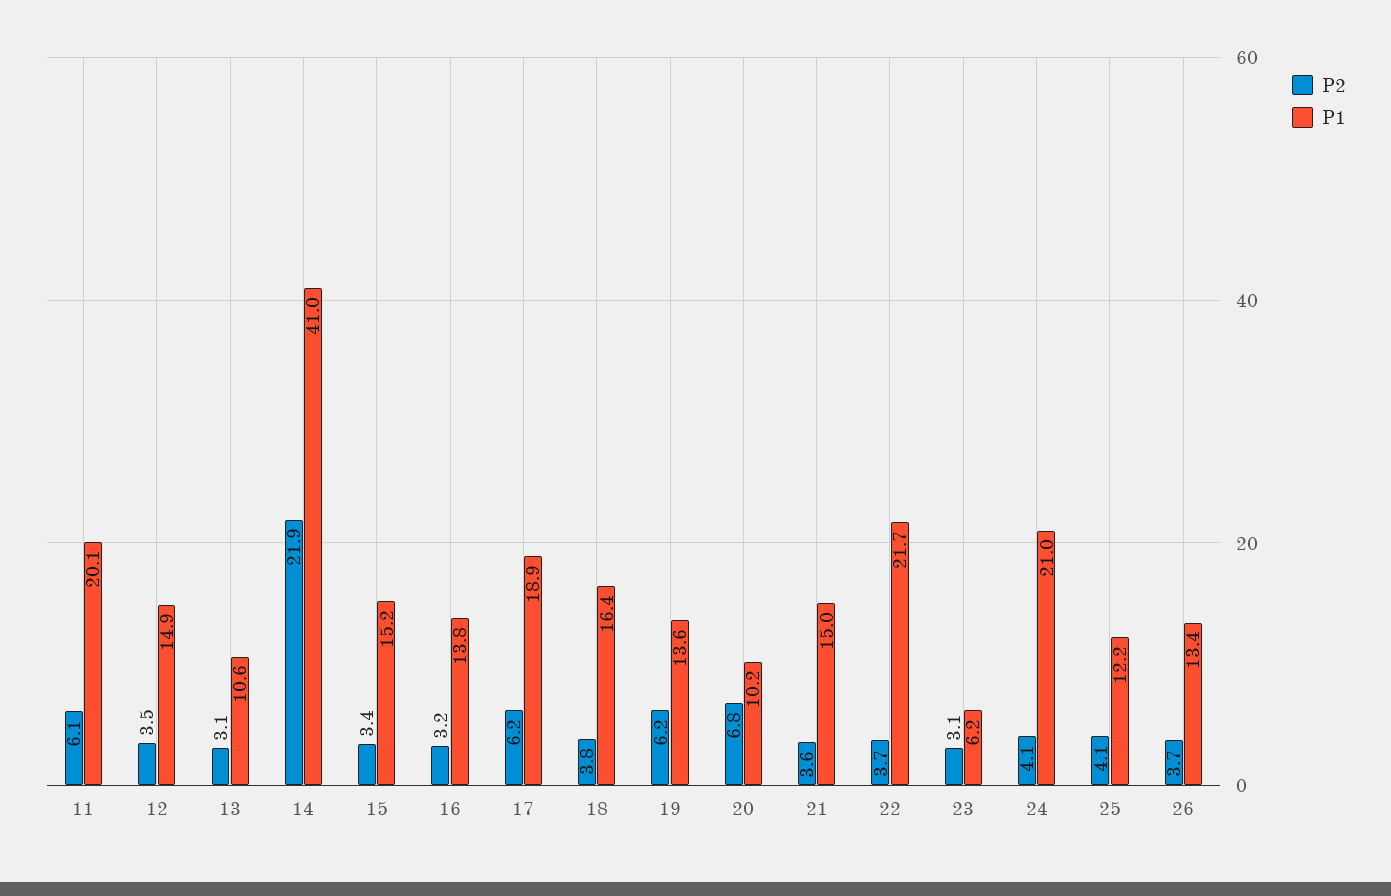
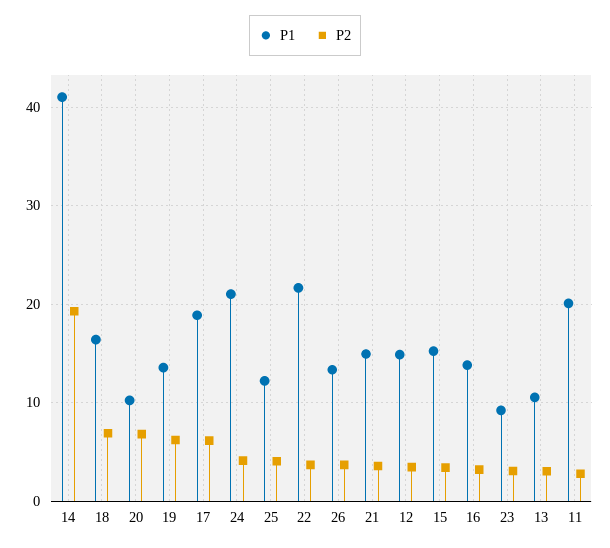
P2, 11: 6.1 -> 3
P2, 14: 21.9 -> 19
P2, 18: 3.8 -> 7
P1, 23: 6.2 -> 9

